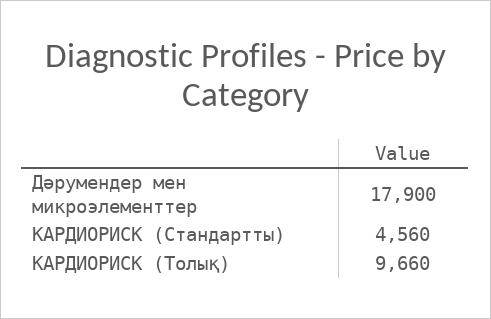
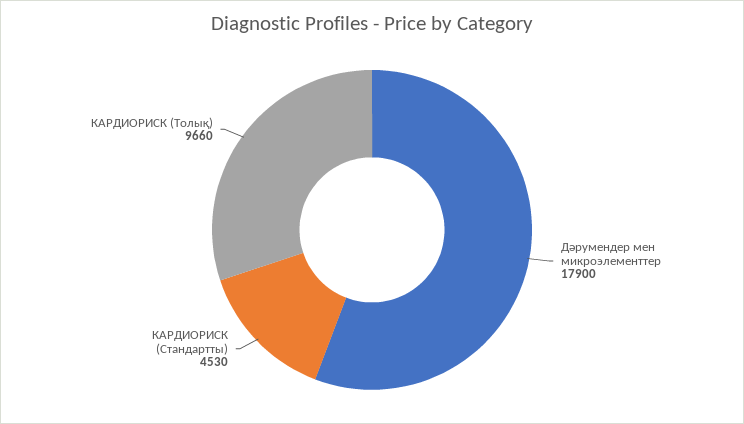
КАРДИОРИСК (Стандартты): 4560 -> 4530

